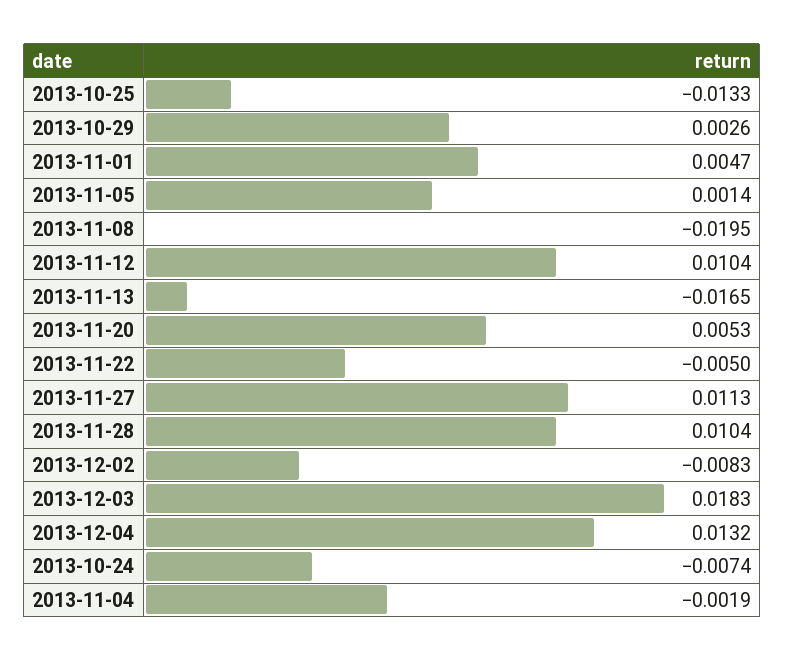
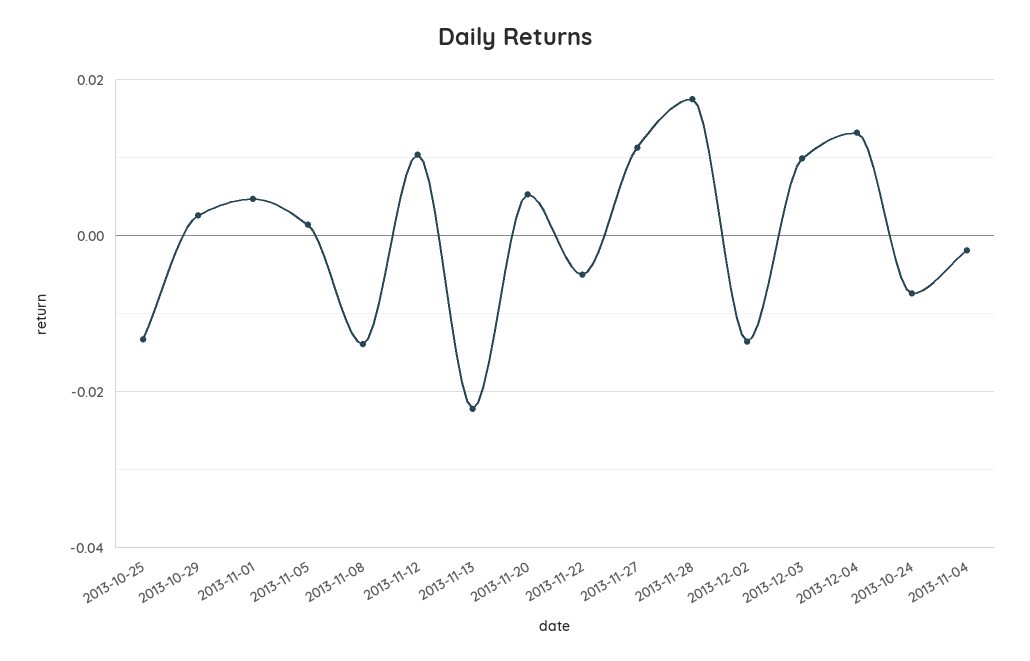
2013-11-08: -0.0195 -> -0.014
2013-11-13: -0.0165 -> -0.022
2013-11-28: 0.0104 -> 0.018
2013-12-02: -0.0083 -> -0.014
2013-12-03: 0.0183 -> 0.01

